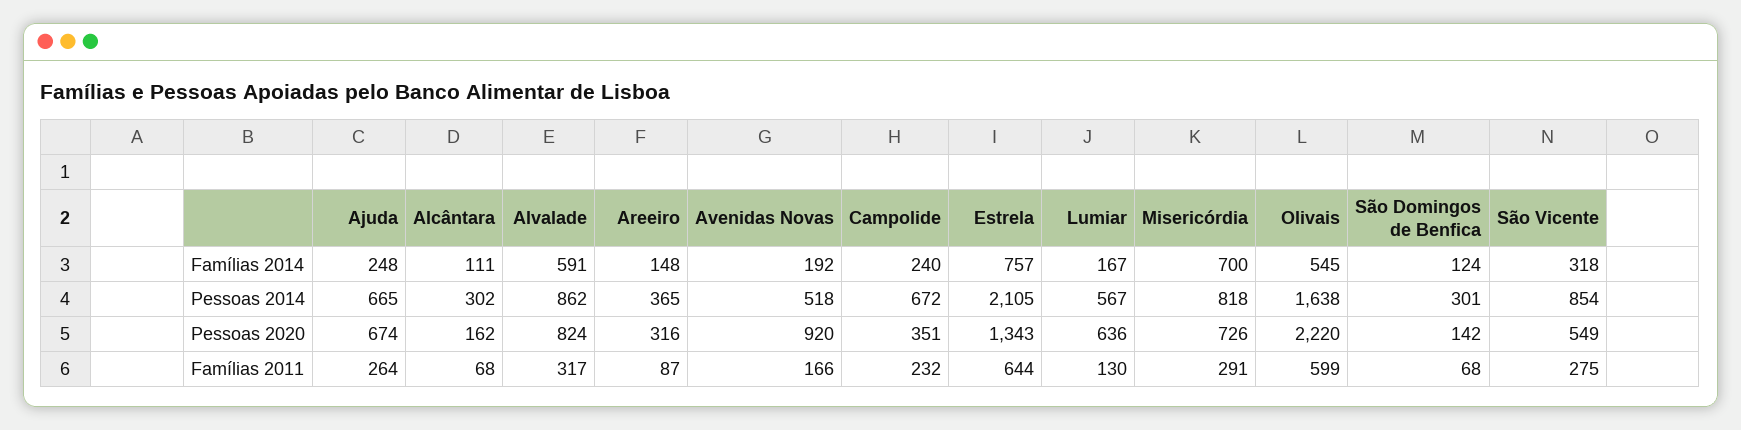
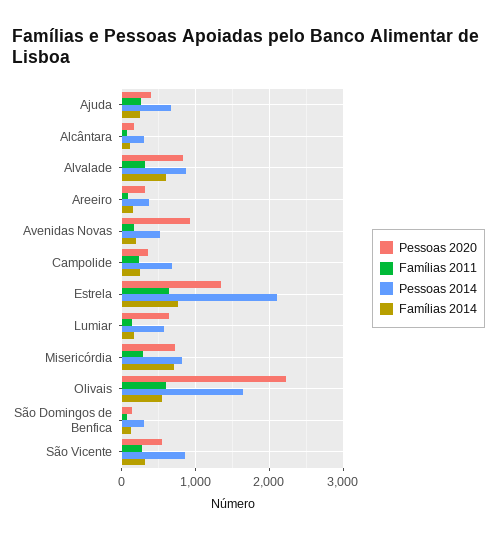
Pessoas 2020, Ajuda: 674 -> 400

